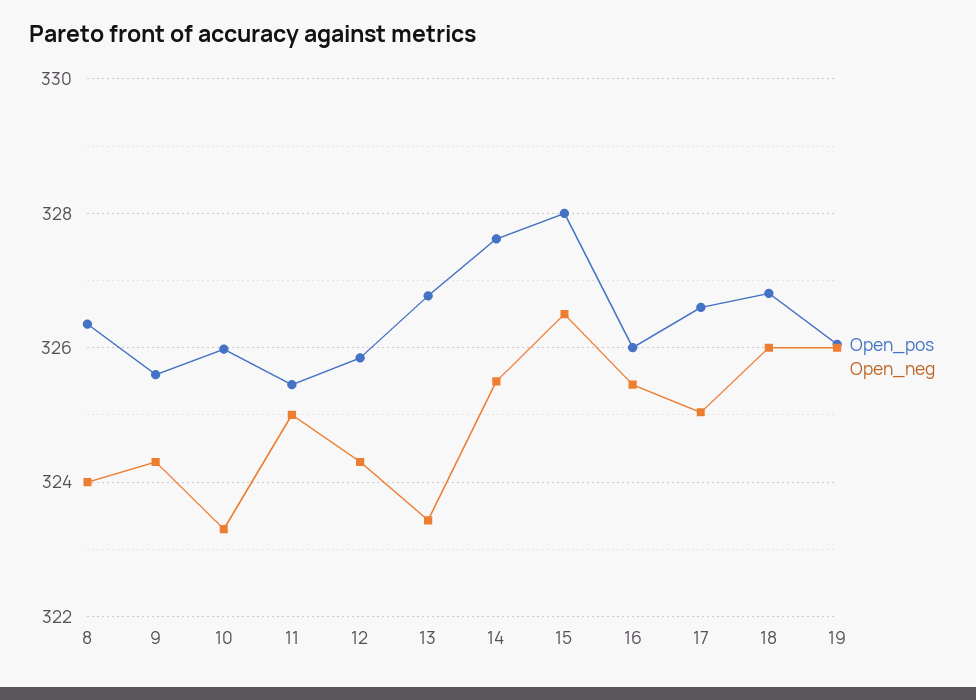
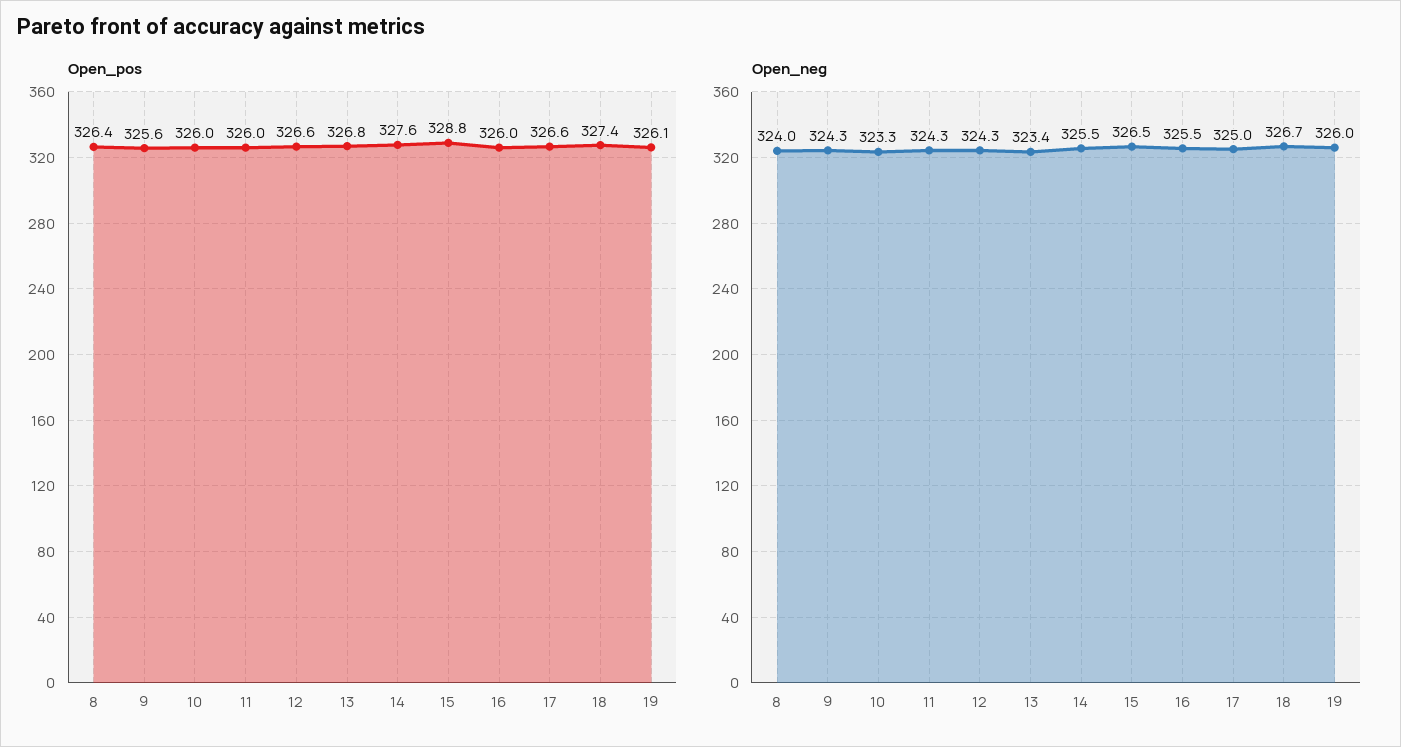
Open_pos, 11: 325.4 -> 326
Open_neg, 11: 325 -> 324.3
Open_pos, 12: 325.8 -> 326.6
Open_pos, 15: 328 -> 328.8
Open_pos, 18: 326.8 -> 327.4
Open_neg, 18: 326 -> 326.7

